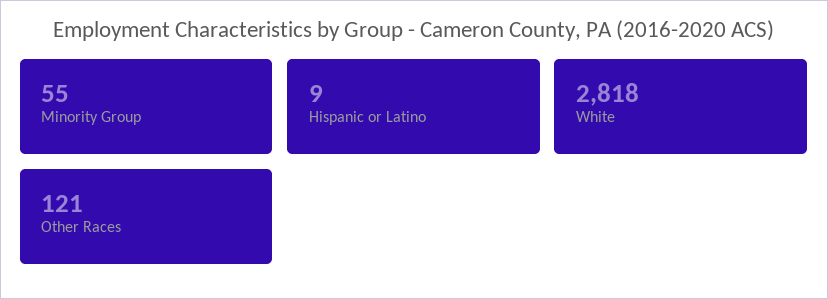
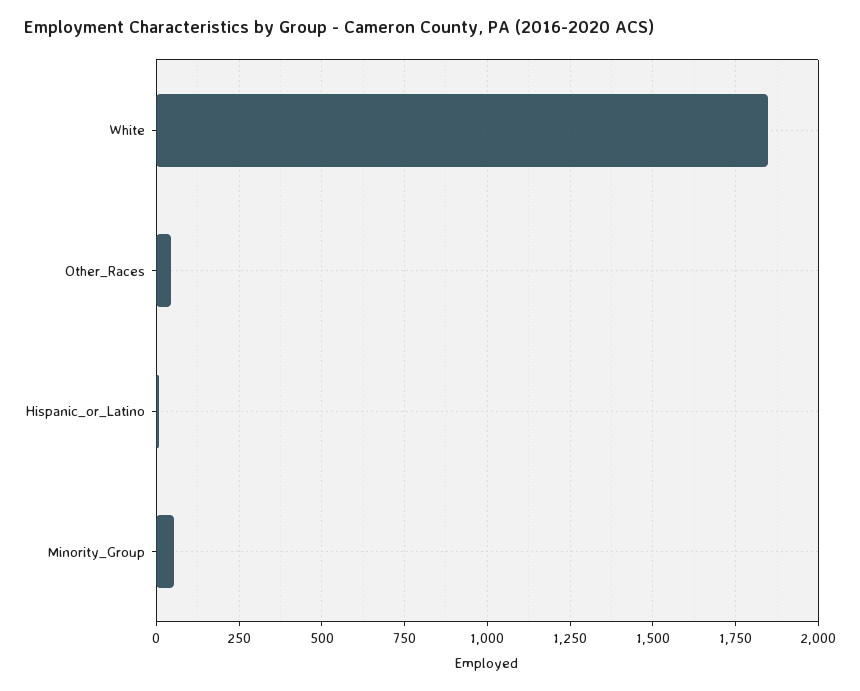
White: 2818 -> 1850
Other Races: 121 -> 50

